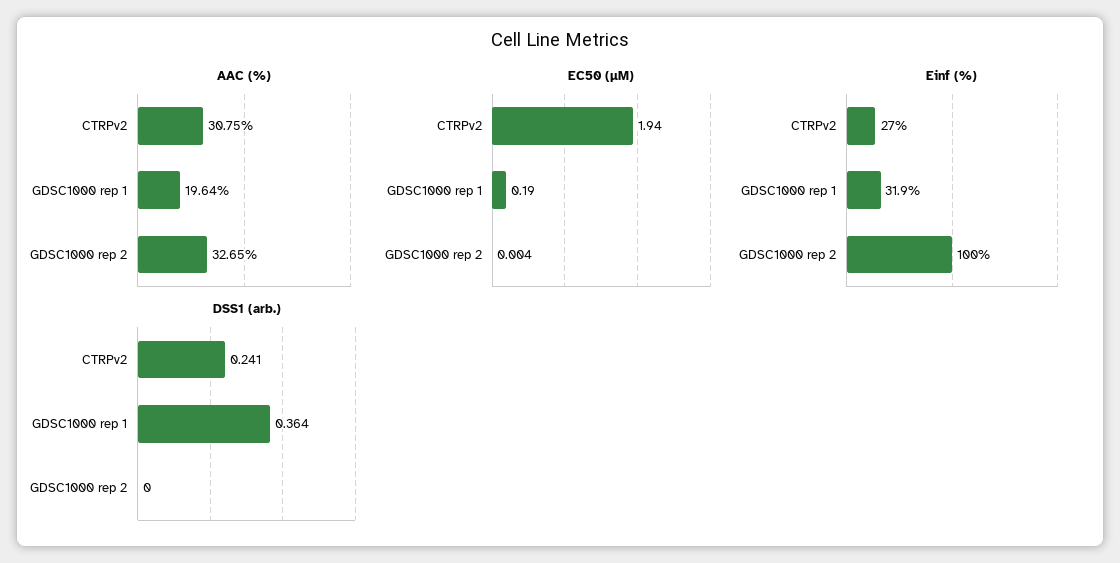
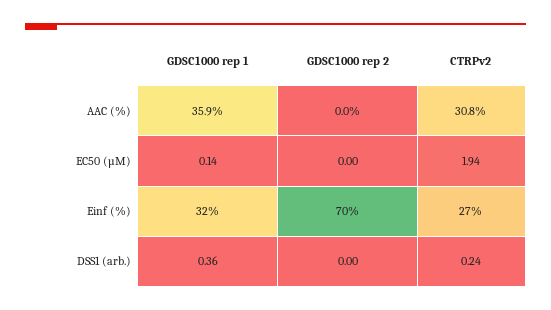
AAC (%), GDSC1000 rep 1: 19.64 -> 35.9
AAC (%), GDSC1000 rep 2: 32.65 -> 0
EC50 (µM), GDSC1000 rep 1: 0.19 -> 0.14
Einf (%), GDSC1000 rep 2: 100 -> 70

